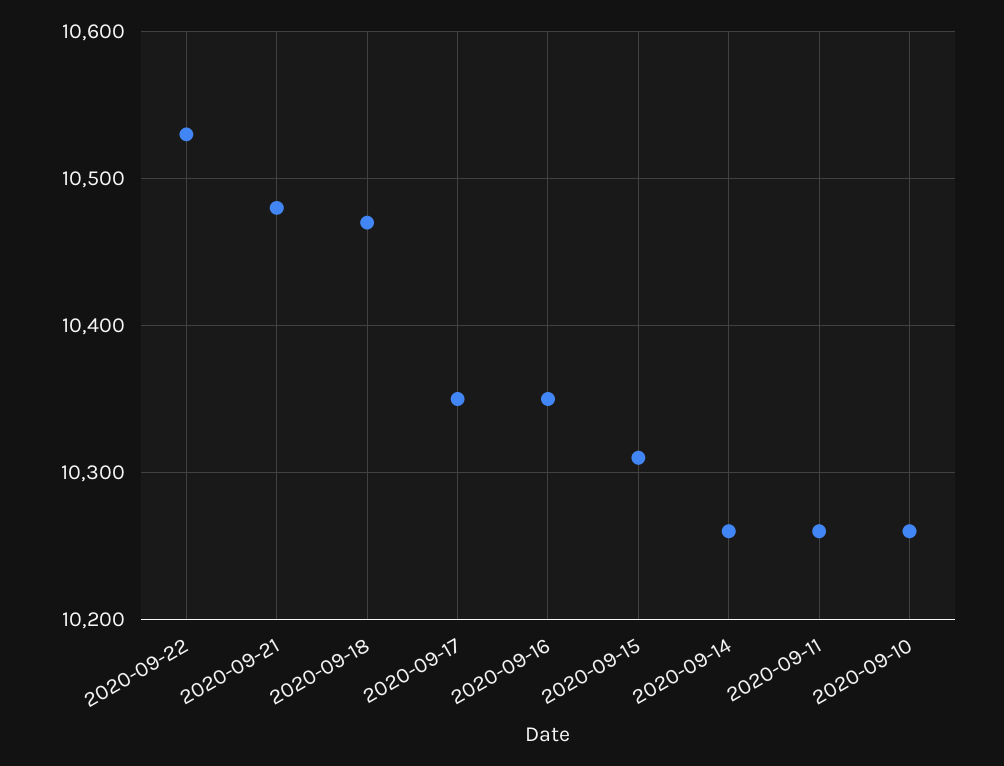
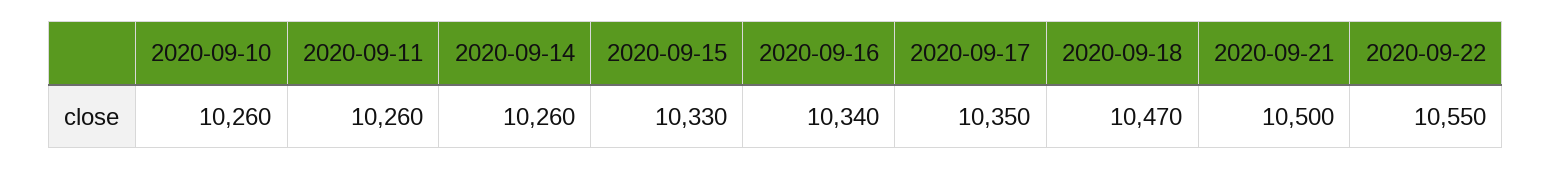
2020-09-22: 10530 -> 10550
2020-09-21: 10480 -> 10500
2020-09-16: 10350 -> 10340
2020-09-15: 10310 -> 10330

